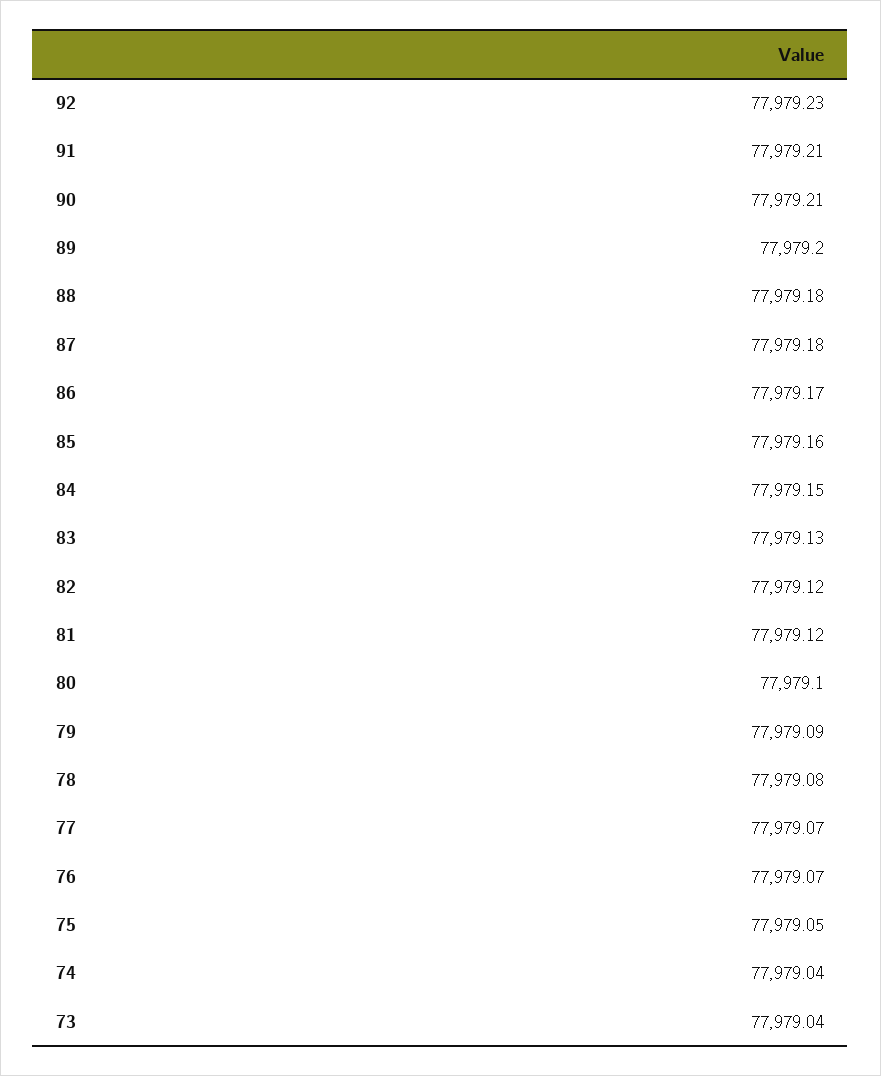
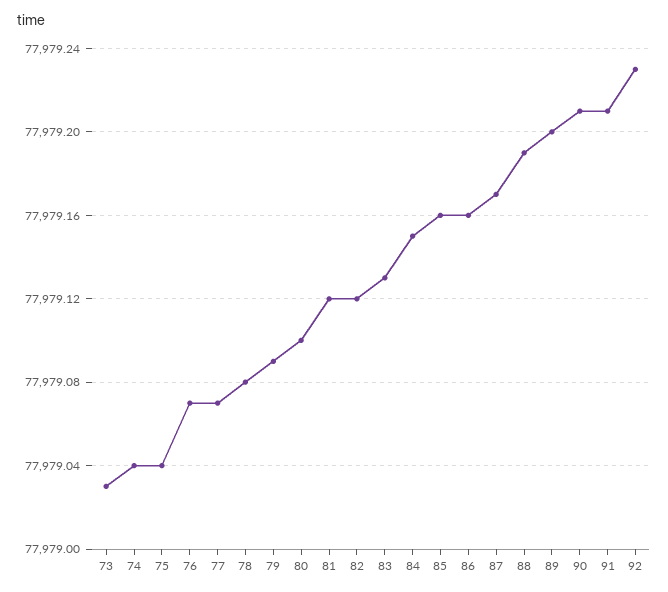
88: 77979.18 -> 77979.19
87: 77979.18 -> 77979.17
86: 77979.17 -> 77979.16
75: 77979.05 -> 77979.04
73: 77979.04 -> 77979.03

